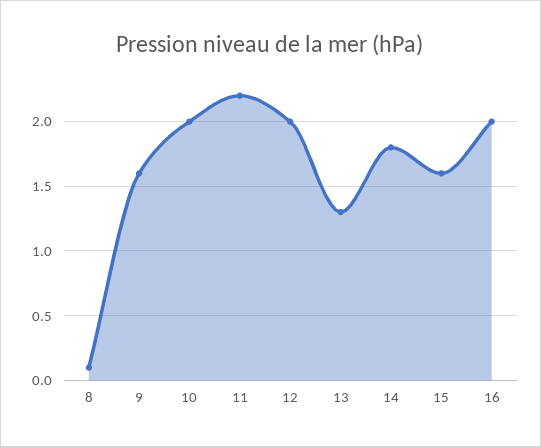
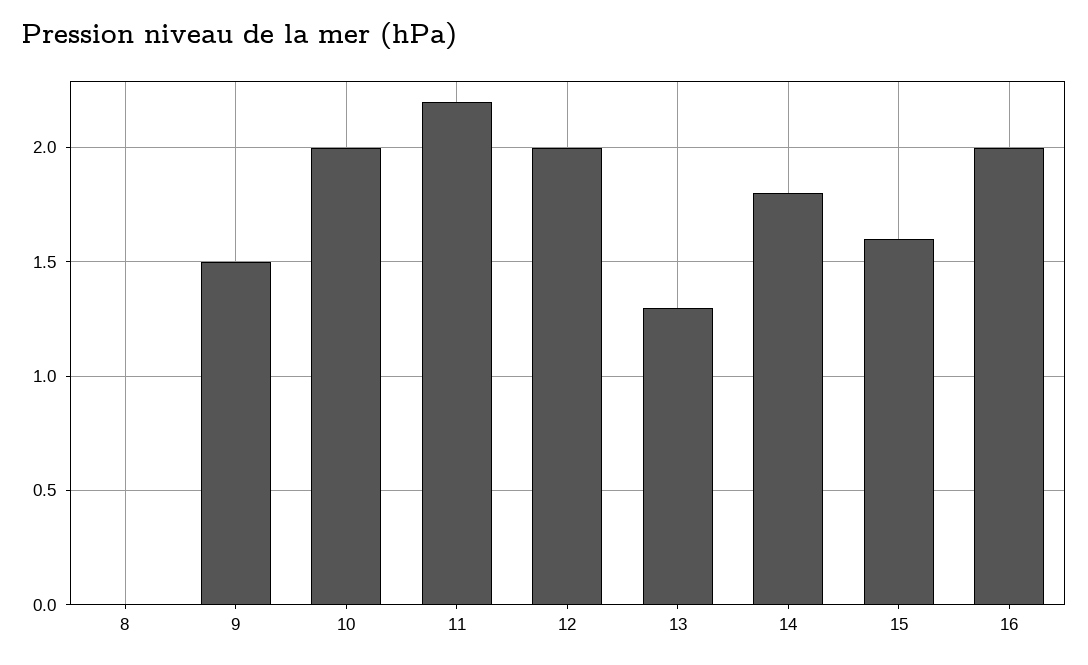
8: 0.1 -> 0
9: 1.6 -> 1.5

